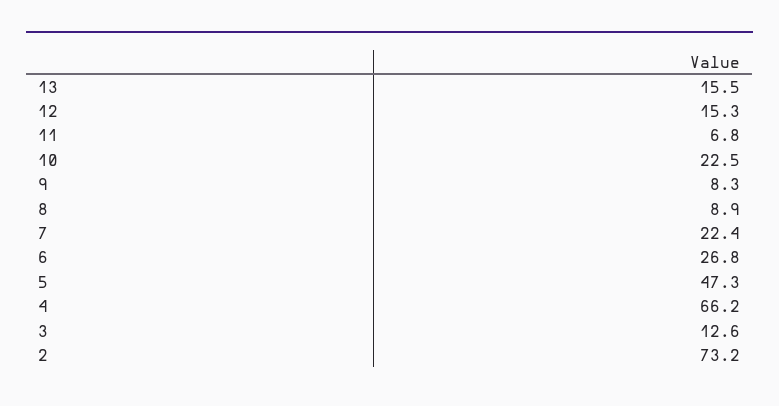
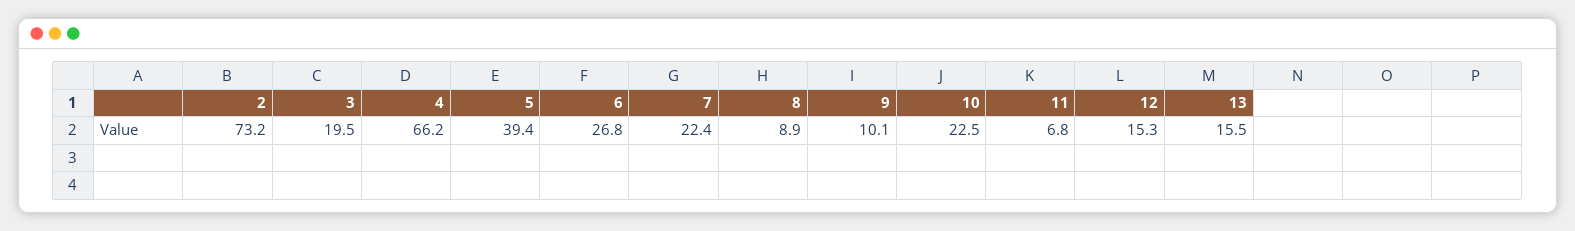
9: 8.3 -> 10.1
5: 47.3 -> 39.4
3: 12.6 -> 19.5

